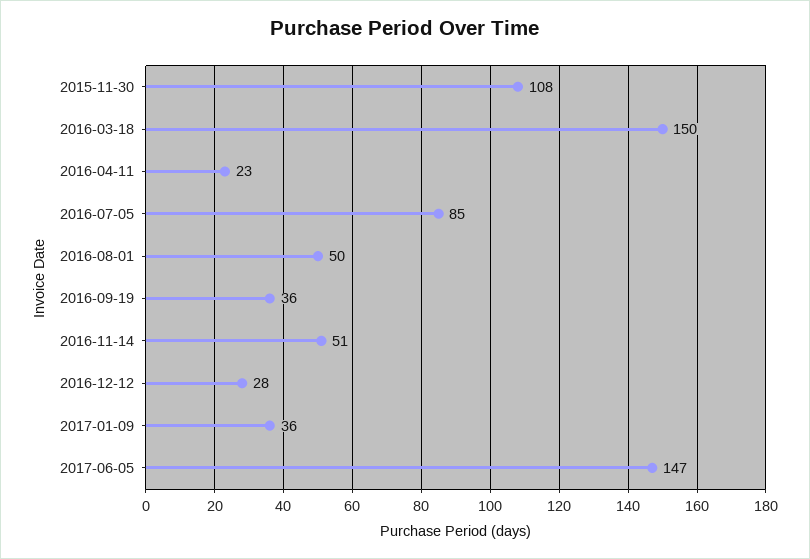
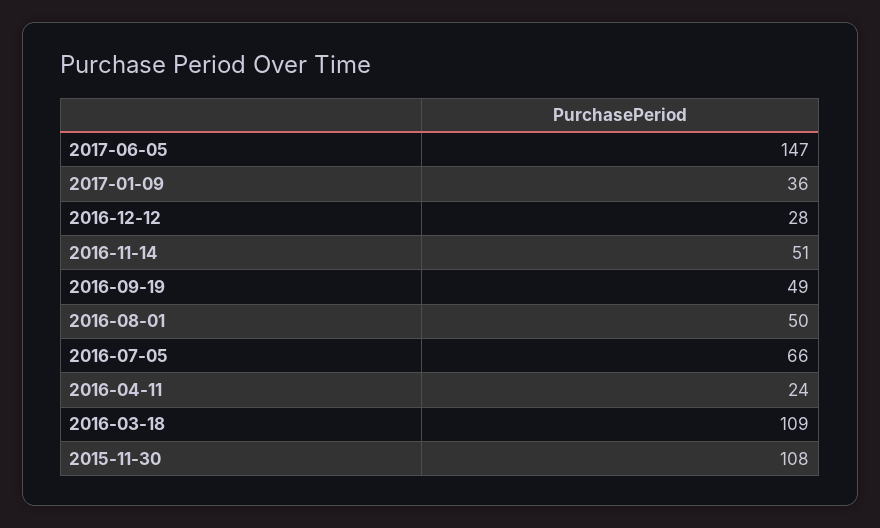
2016-03-18: 150 -> 109
2016-04-11: 23 -> 24
2016-07-05: 85 -> 66
2016-09-19: 36 -> 49

